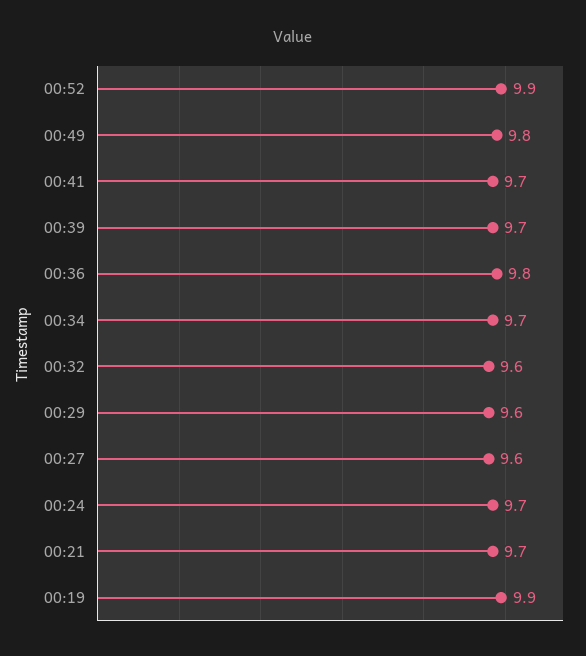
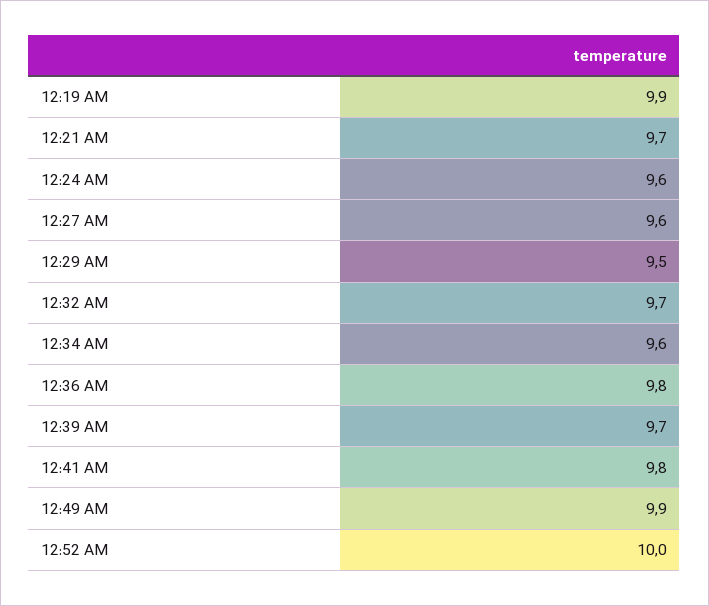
00:52: 9.9 -> 10
00:49: 9.8 -> 9.9
00:41: 9.7 -> 9.8
00:34: 9.7 -> 9.6
00:32: 9.6 -> 9.7
00:29: 9.6 -> 9.5
00:24: 9.7 -> 9.6

